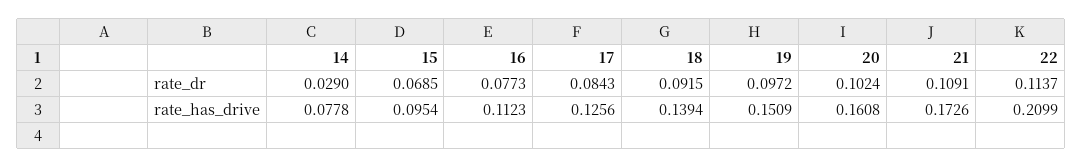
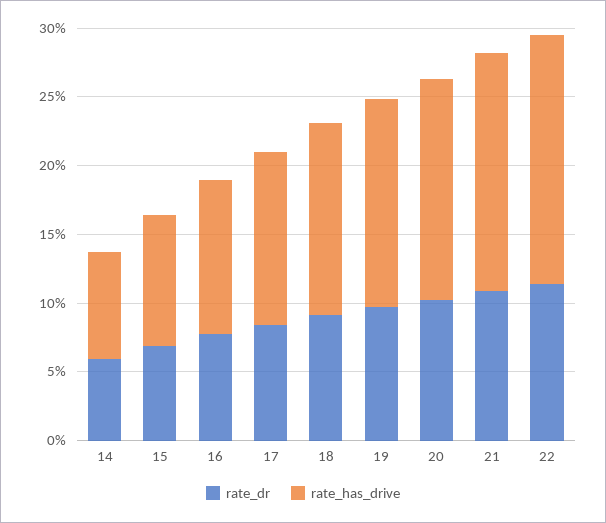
rate_dr, 14: 0.029 -> 0.06
rate_has_drive, 22: 0.2099 -> 0.18

